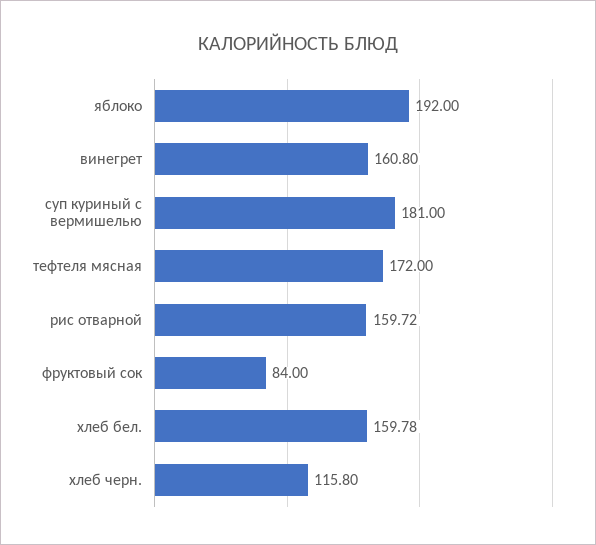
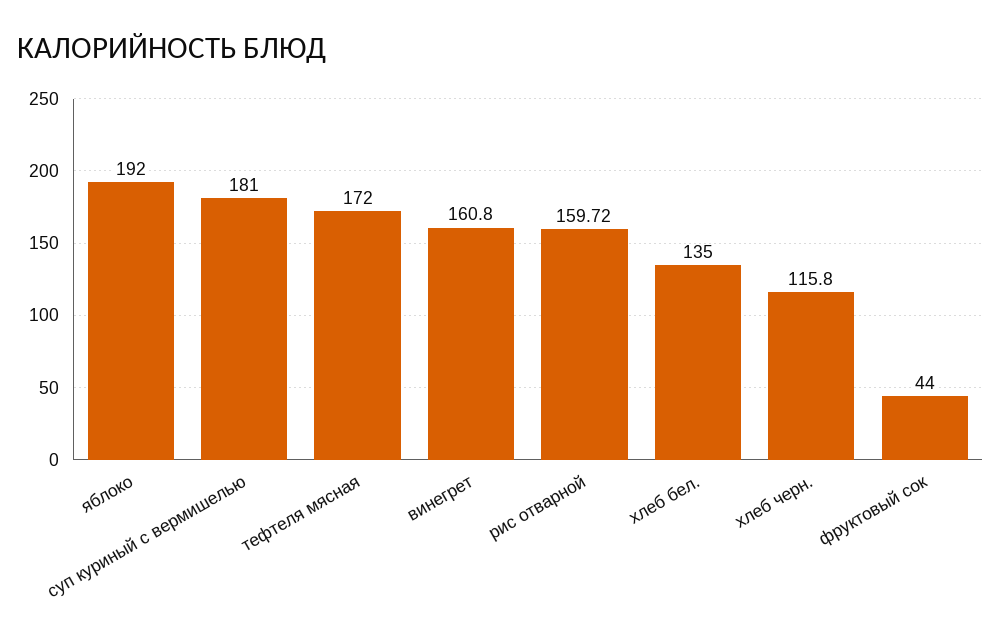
фруктовый сок: 84 -> 44
хлеб бел.: 159.78 -> 135

